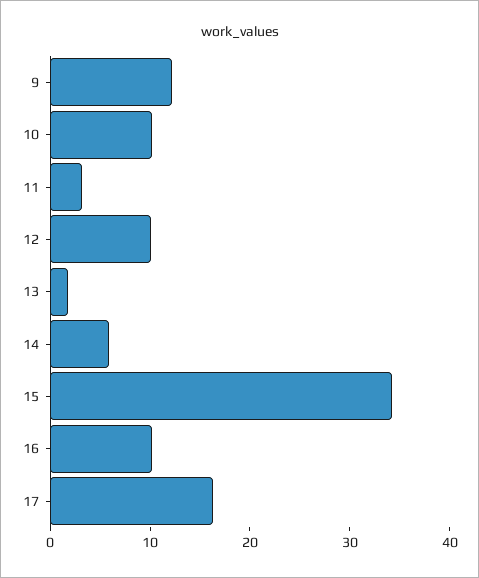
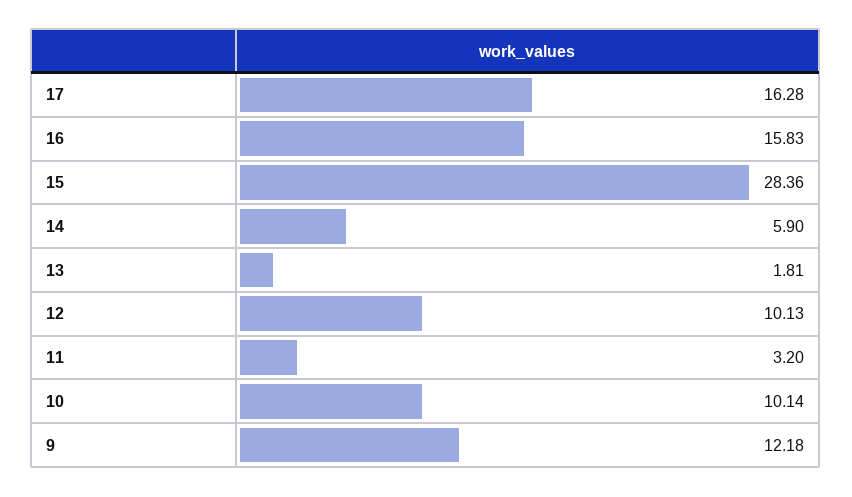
15: 34 -> 28.36
16: 10 -> 15.83

